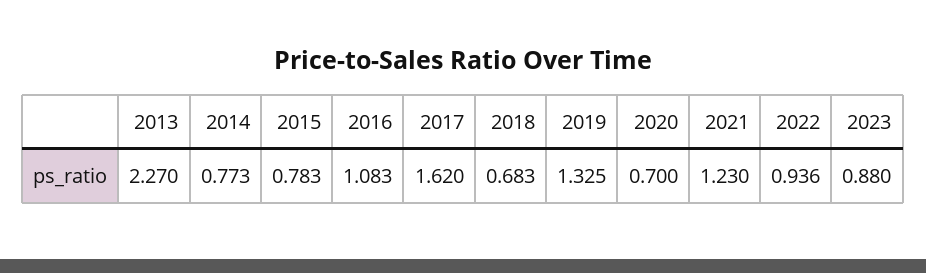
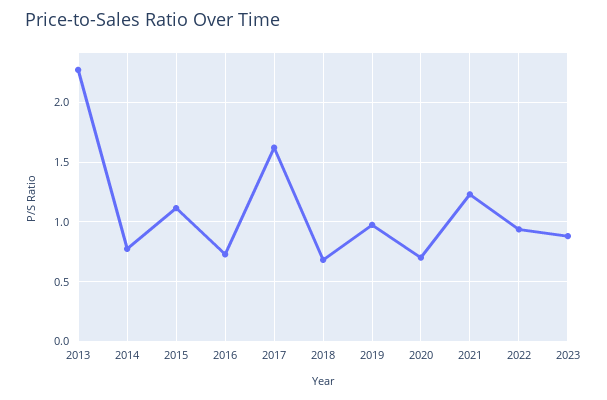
2015: 0.783 -> 1.1
2016: 1.083 -> 0.7
2019: 1.325 -> 1

